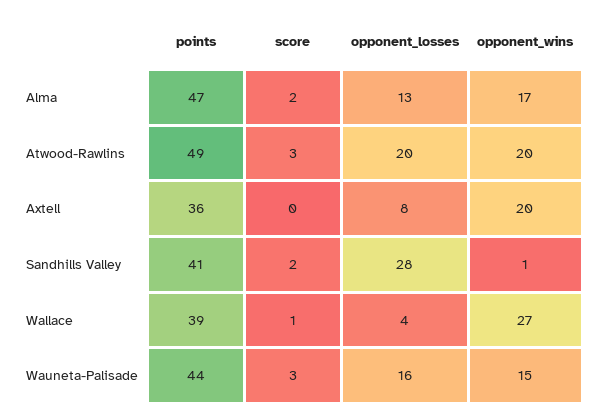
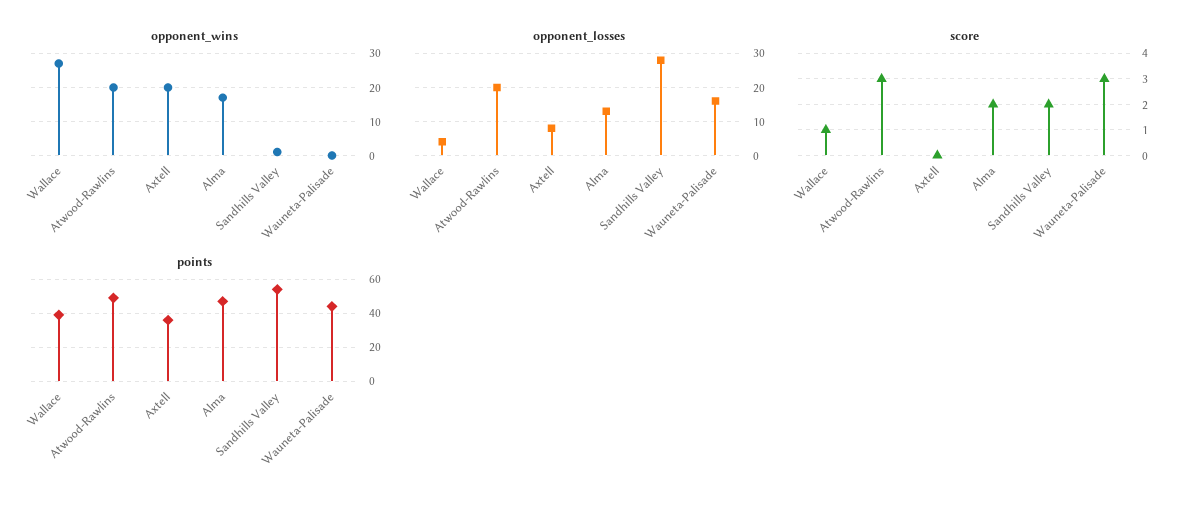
points, Sandhills Valley: 41 -> 55
opponent_wins, Wauneta-Palisade: 15 -> 0

